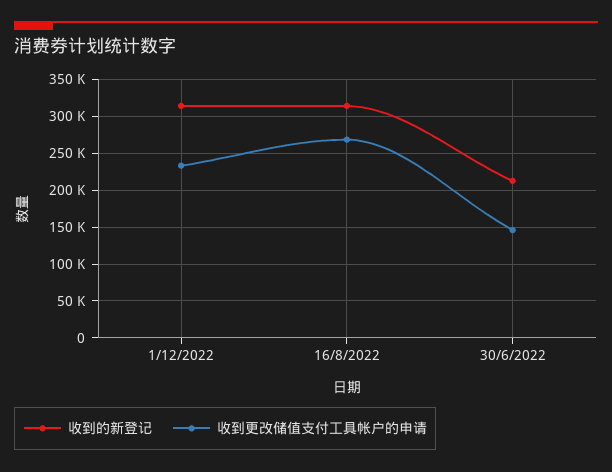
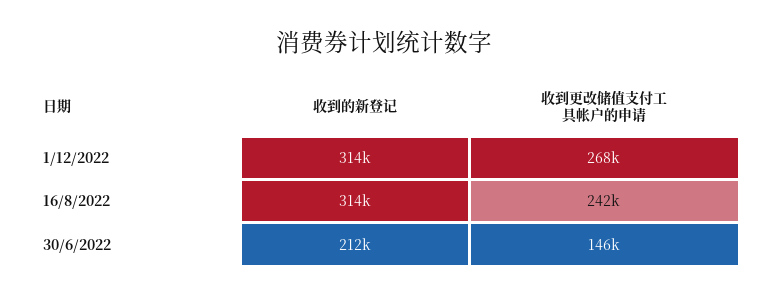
收到更改储值支付工具帐户的申请, 1/12/2022: 230000 -> 268000
收到更改储值支付工具帐户的申请, 16/8/2022: 270000 -> 242000

